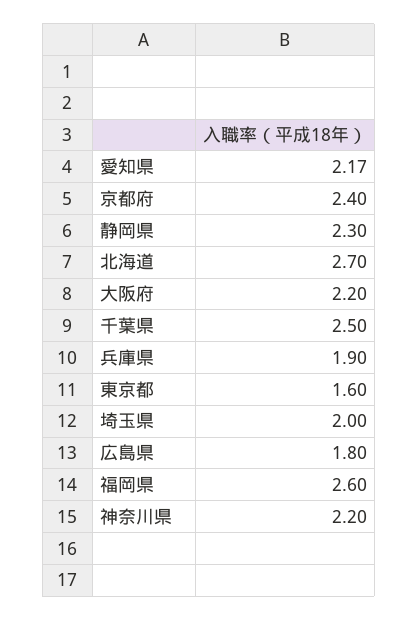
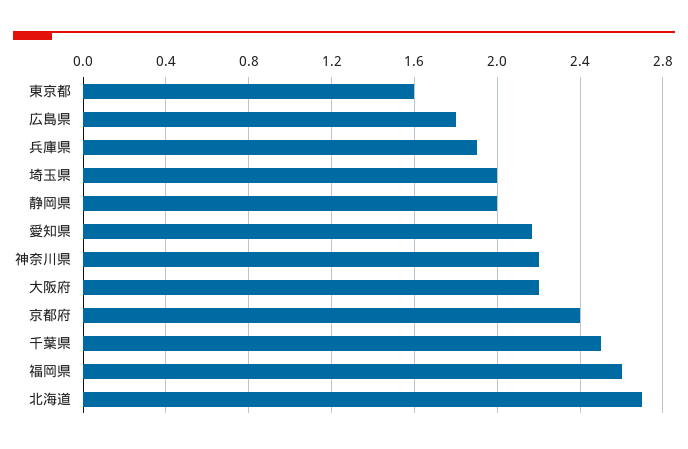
静岡県: 2.3 -> 2

